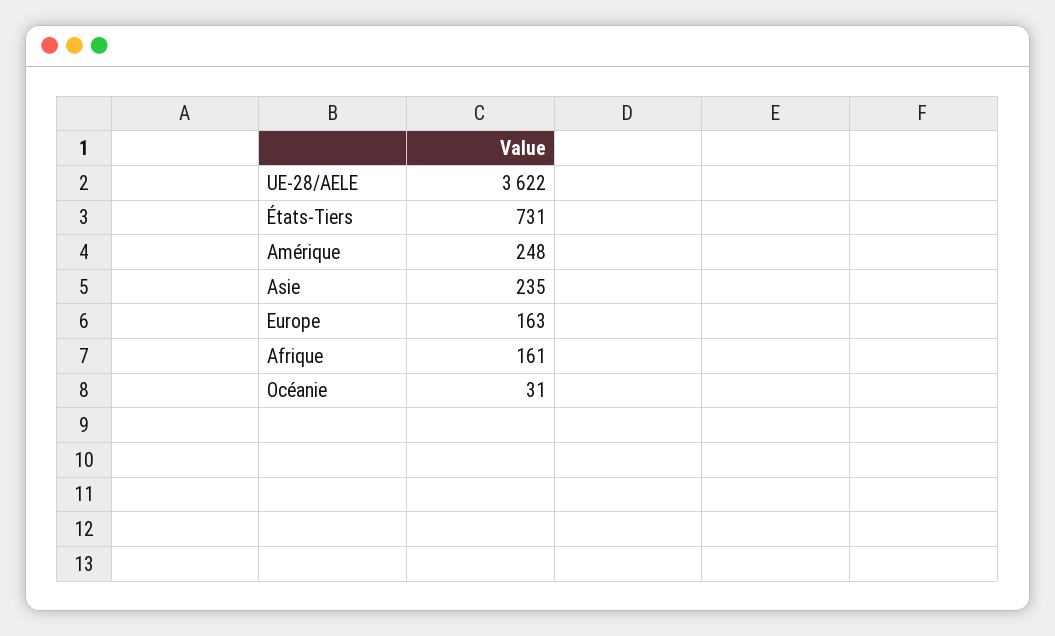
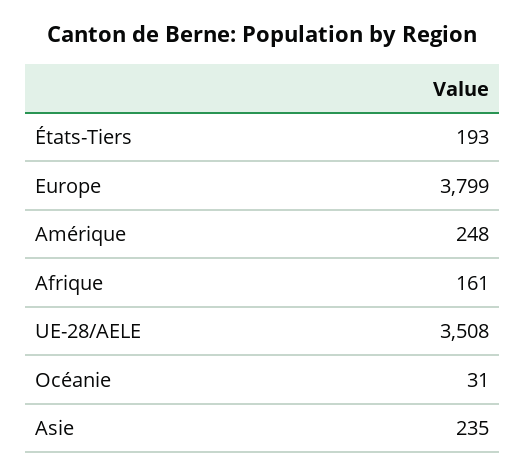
UE-28/AELE: 3622 -> 3508
États-Tiers: 731 -> 193
Europe: 163 -> 3799

